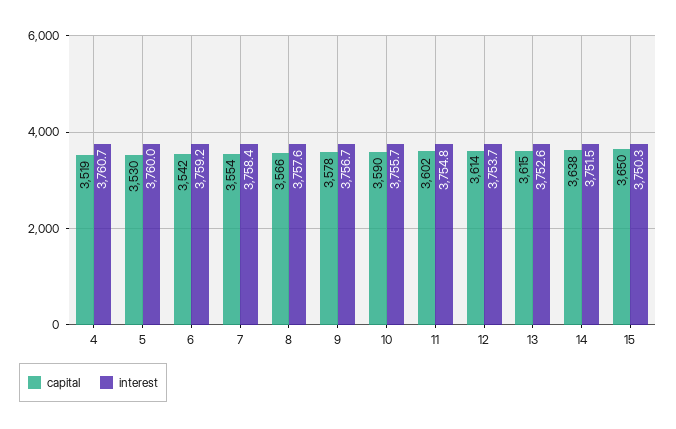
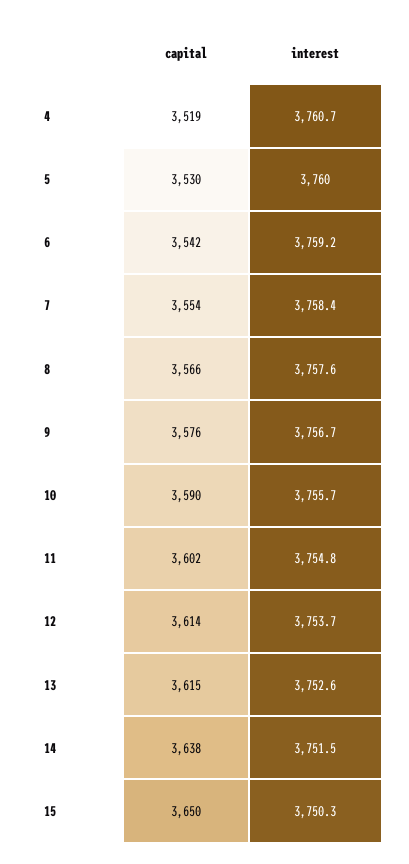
capital, 9: 3578 -> 3576

